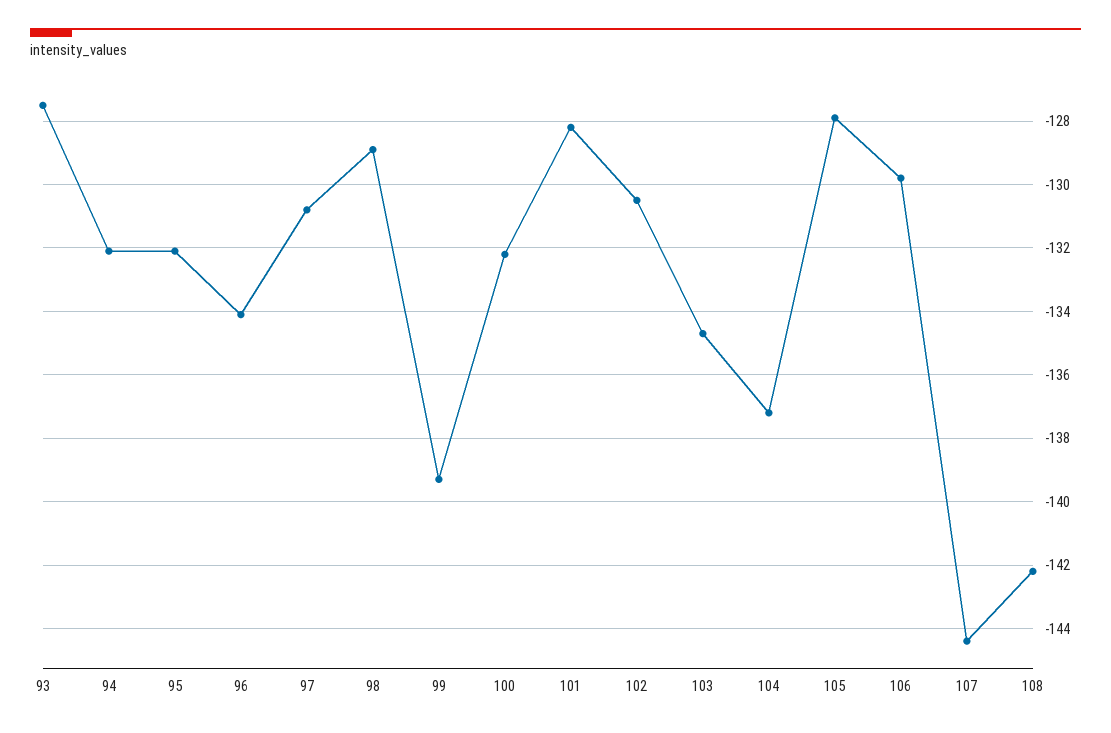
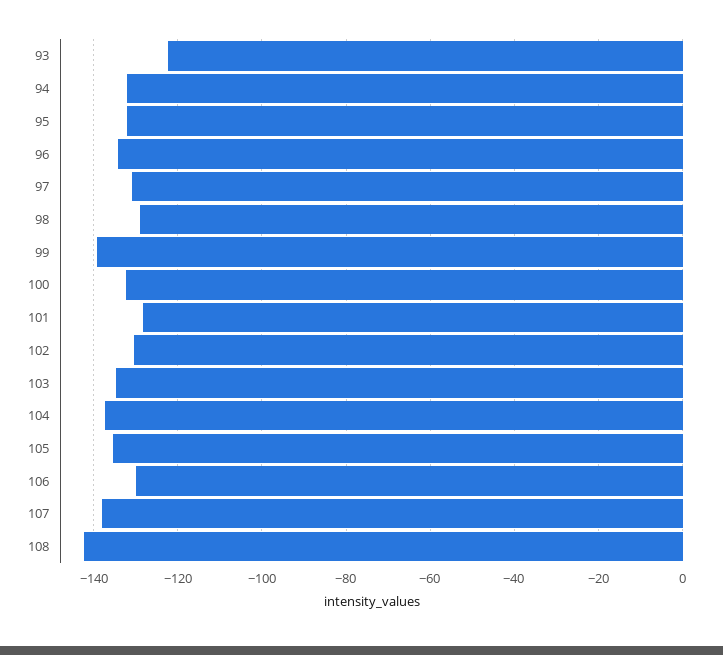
93: -127.5 -> -122
105: -128 -> -136
107: -144.5 -> -138

